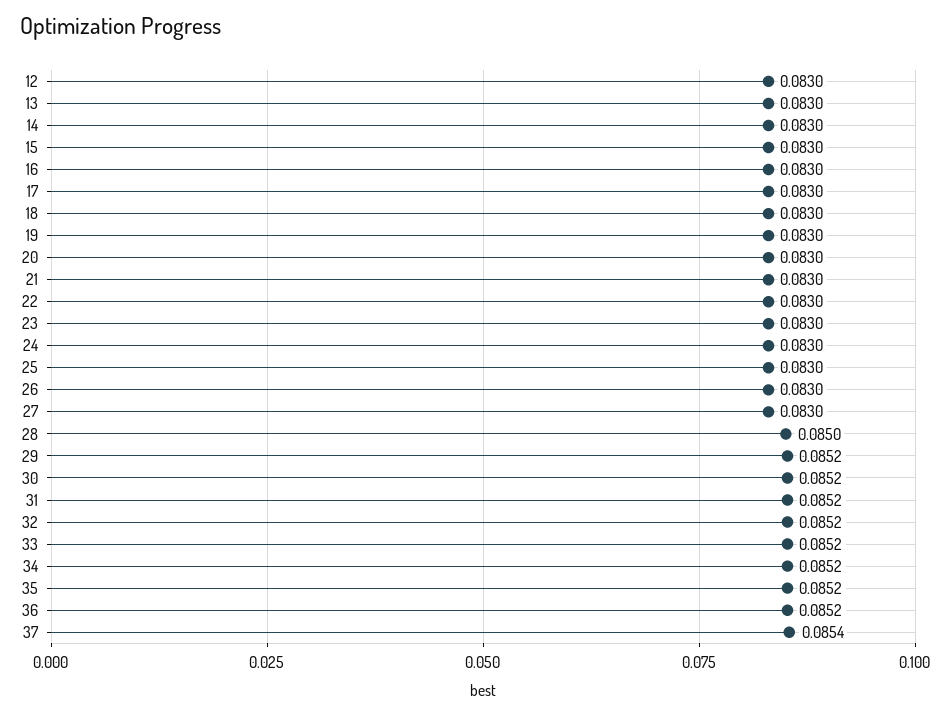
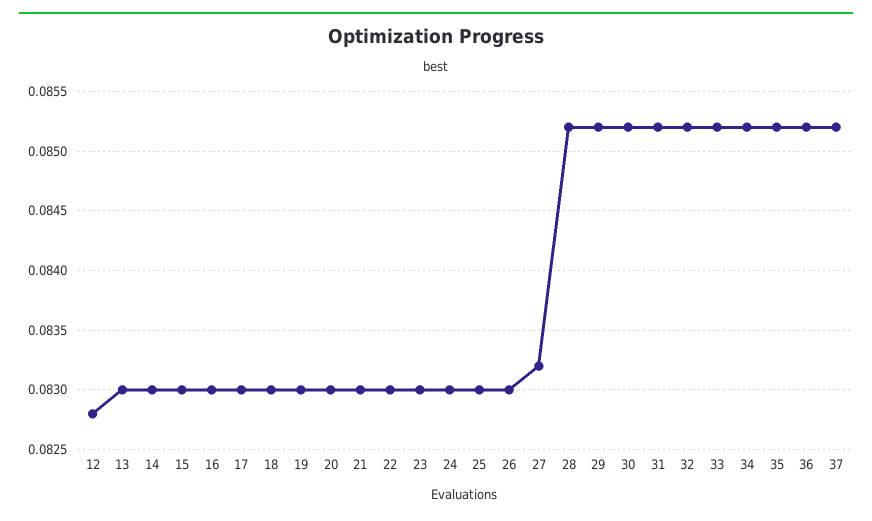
12: 0.083 -> 0.0828
27: 0.083 -> 0.0832
28: 0.085 -> 0.0852
37: 0.0854 -> 0.0852

